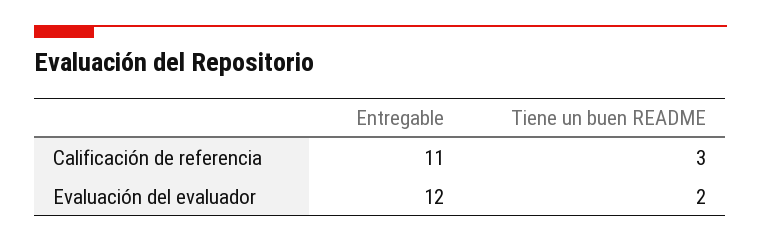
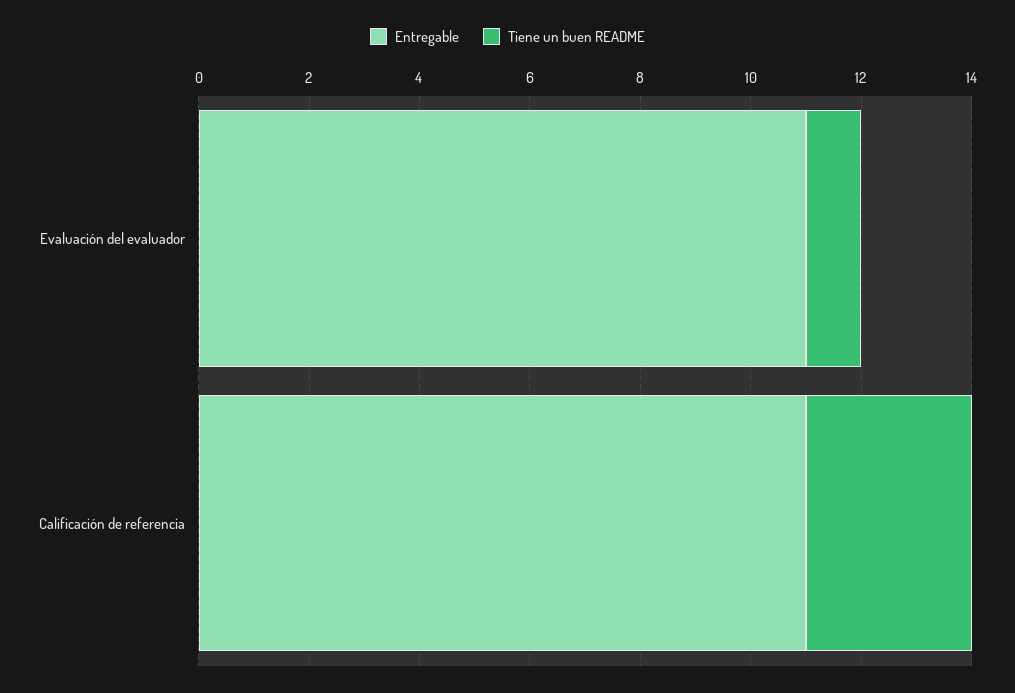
Entregable, Evaluación del evaluador: 12 -> 11
Tiene un buen README, Evaluación del evaluador: 2 -> 1

